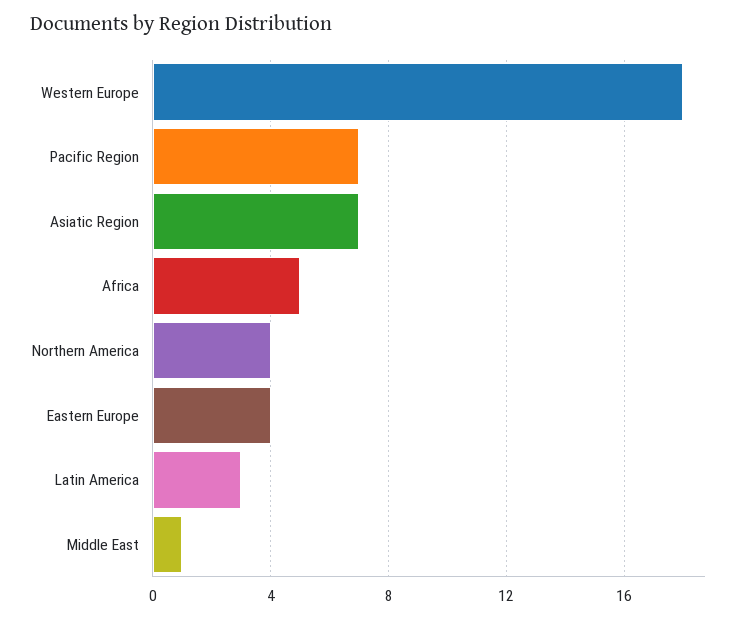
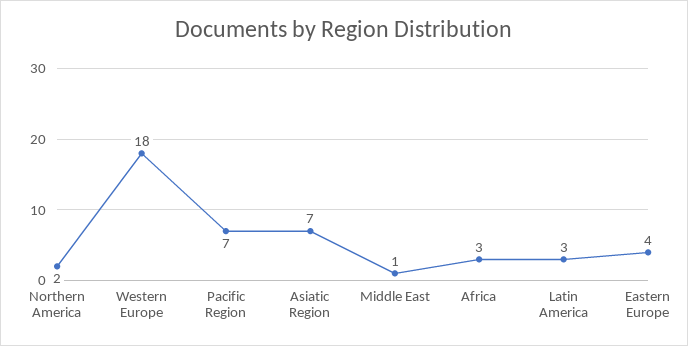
Africa: 5 -> 3
Northern America: 4 -> 2

